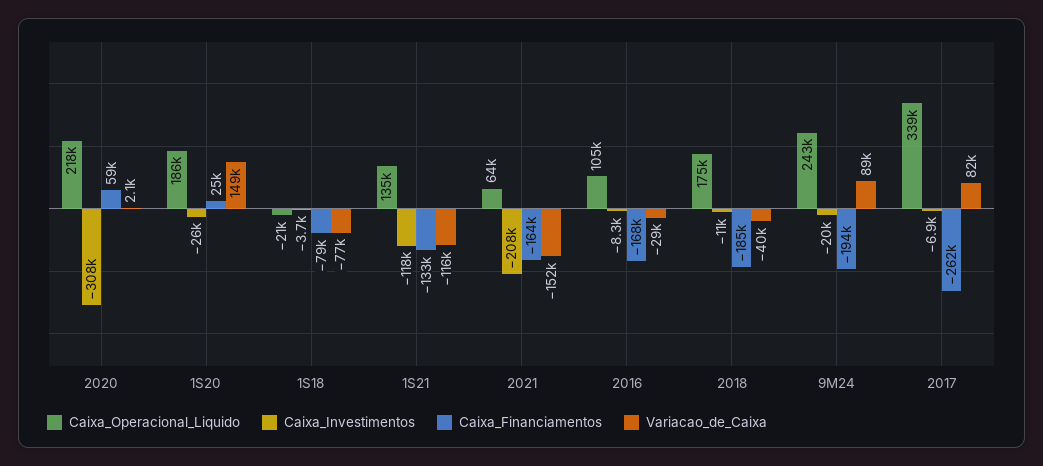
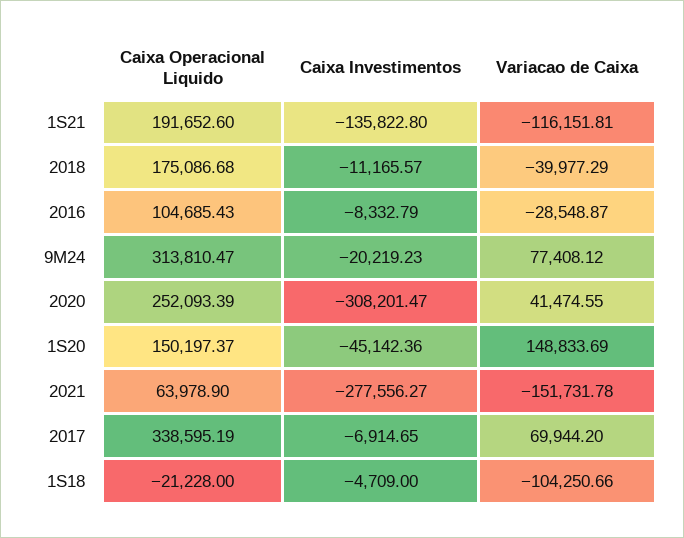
Caixa_Operacional_Liquido, 2020: 218000 -> 252093.39
Caixa_Financiamentos, 2020: 59000 -> none
Variacao_de_Caixa, 2020: 2100 -> 41474.55
Caixa_Operacional_Liquido, 1S20: 186000 -> 150197.37
Caixa_Investimentos, 1S20: -26000 -> -45142.36
Caixa_Financiamentos, 1S20: 25000 -> none
Caixa_Investimentos, 1S18: -3700 -> -4709
Caixa_Financiamentos, 1S18: -79000 -> none
Variacao_de_Caixa, 1S18: -77000 -> -104250.66
Caixa_Operacional_Liquido, 1S21: 135000 -> 191652.6
Caixa_Investimentos, 1S21: -118000 -> -135822.8
Caixa_Financiamentos, 1S21: -133000 -> none
Caixa_Investimentos, 2021: -208000 -> -277556.27
Caixa_Financiamentos, 2021: -164000 -> none
Caixa_Financiamentos, 2016: -168000 -> none
Caixa_Financiamentos, 2018: -185000 -> none
Caixa_Operacional_Liquido, 9M24: 243000 -> 313810.47
Caixa_Financiamentos, 9M24: -194000 -> none
Variacao_de_Caixa, 9M24: 89000 -> 77408.12
Caixa_Financiamentos, 2017: -262000 -> none
Variacao_de_Caixa, 2017: 82000 -> 69944.2

